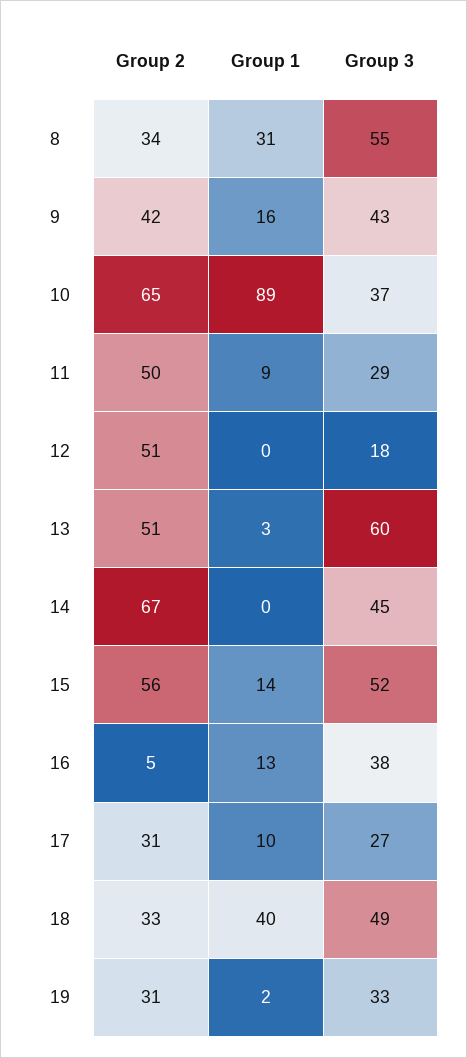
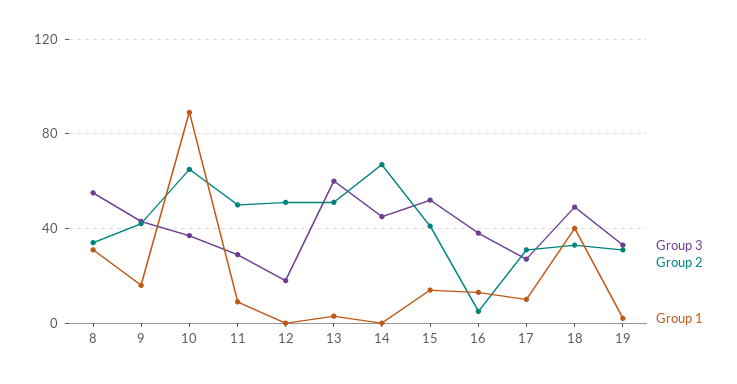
Group 2, 15: 56 -> 40

